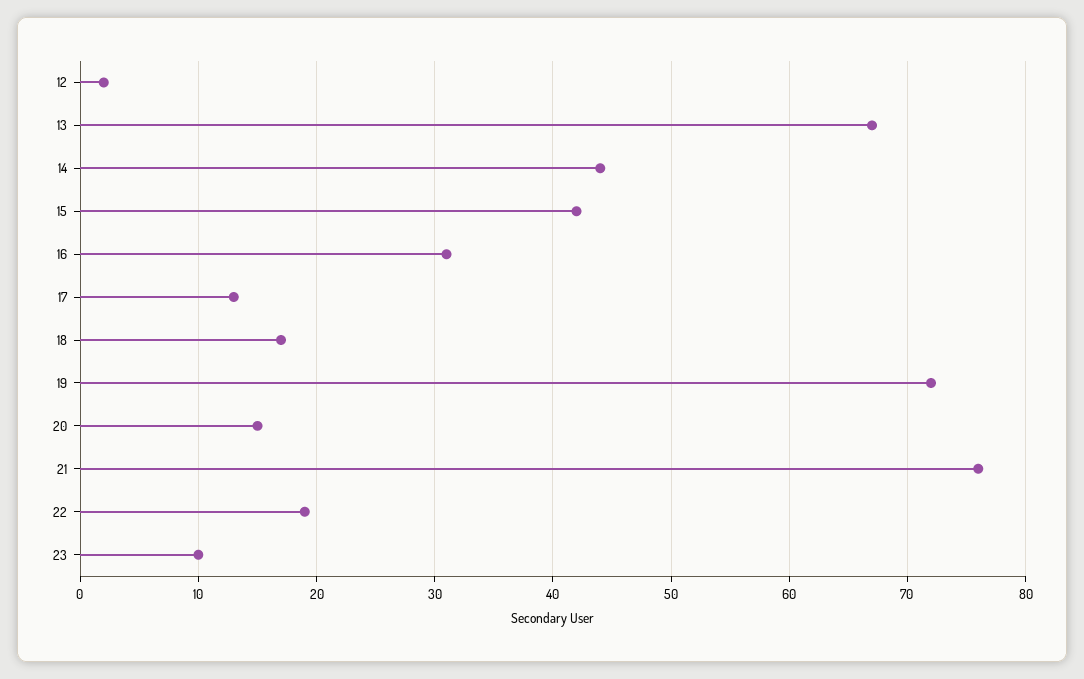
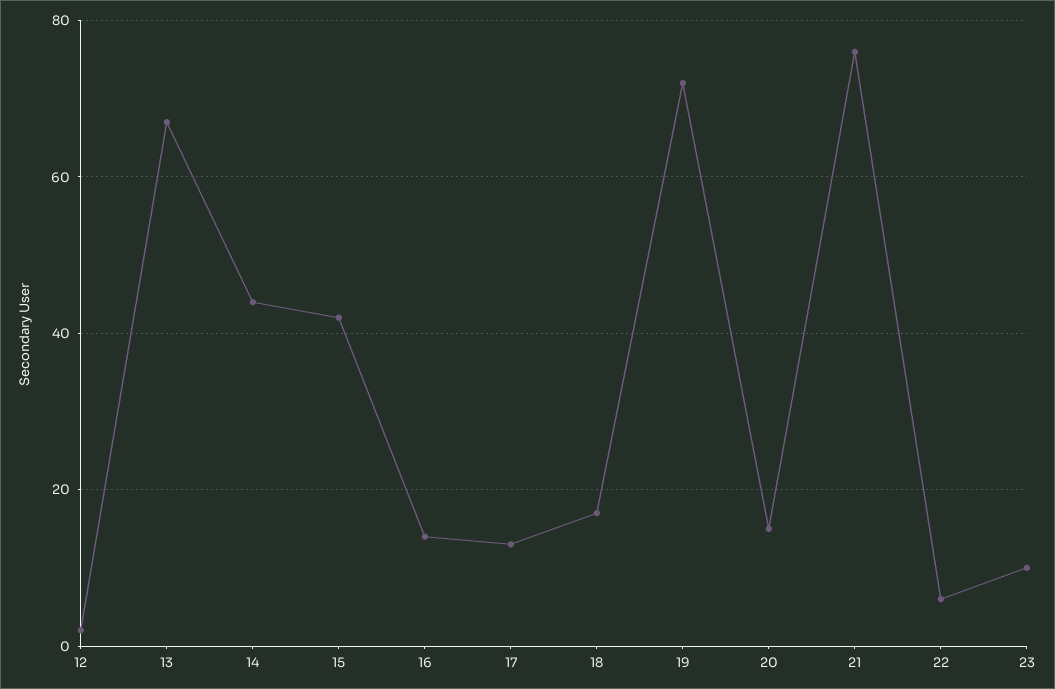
16: 31 -> 15
22: 19 -> 5

